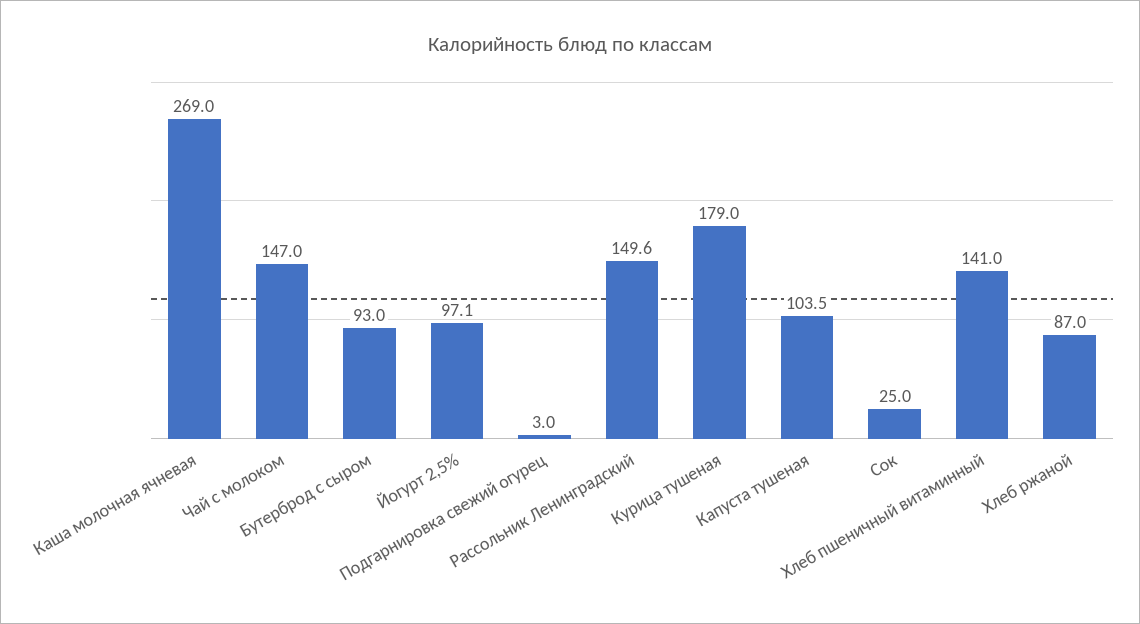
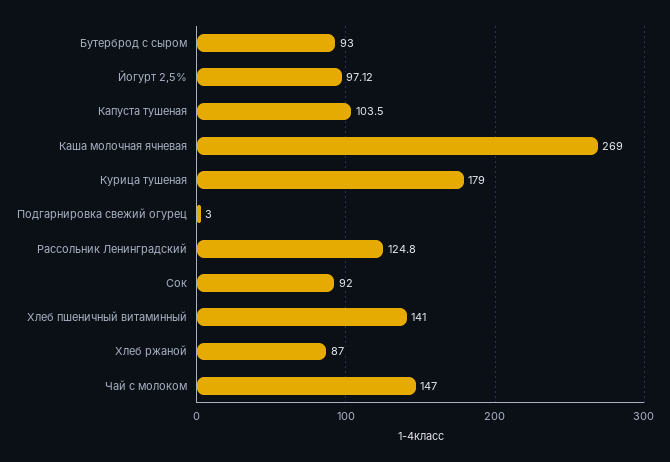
Рассольник Ленинградский: 149.6 -> 124.8
Сок: 25 -> 92

